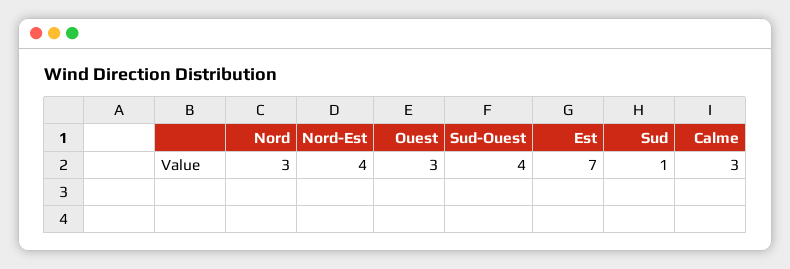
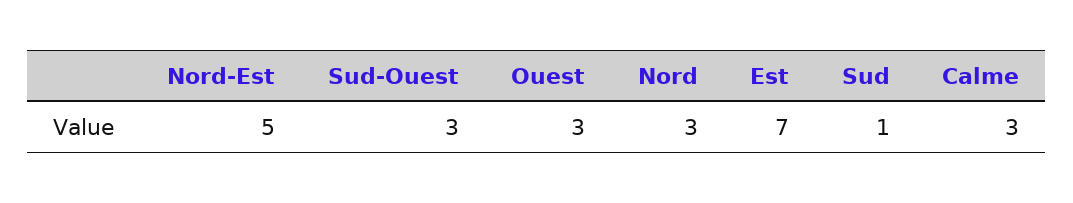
Nord-Est: 4 -> 5
Sud-Ouest: 4 -> 3

